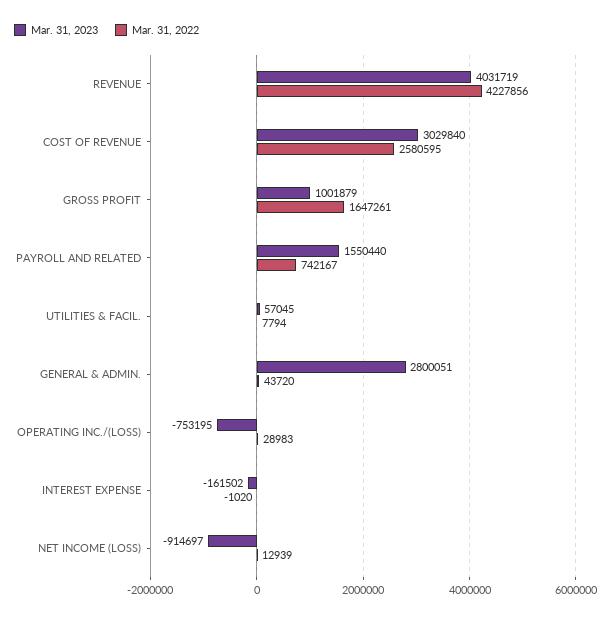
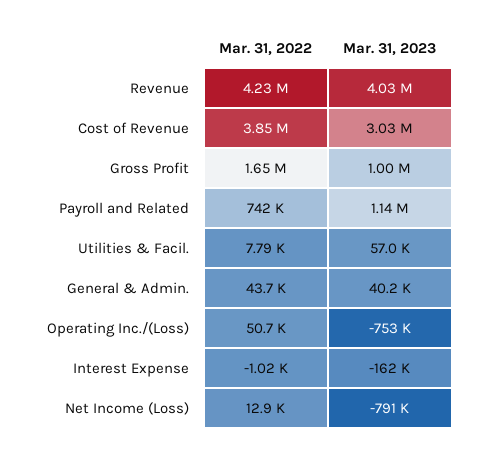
Mar. 31, 2022, COST OF REVENUE: 2580595 -> 3850000
Mar. 31, 2023, PAYROLL AND RELATED: 1550440 -> 1140000
Mar. 31, 2023, GENERAL & ADMIN.: 2800051 -> 40200
Mar. 31, 2022, OPERATING INC./(LOSS): 28983 -> 50700
Mar. 31, 2023, NET INCOME (LOSS): -914697 -> -791000

